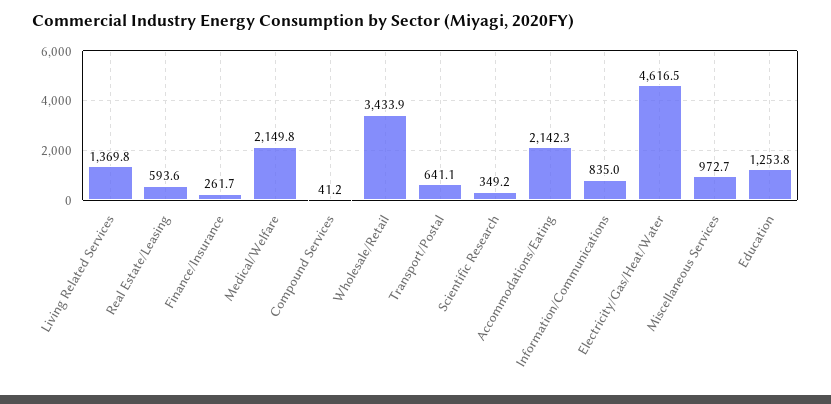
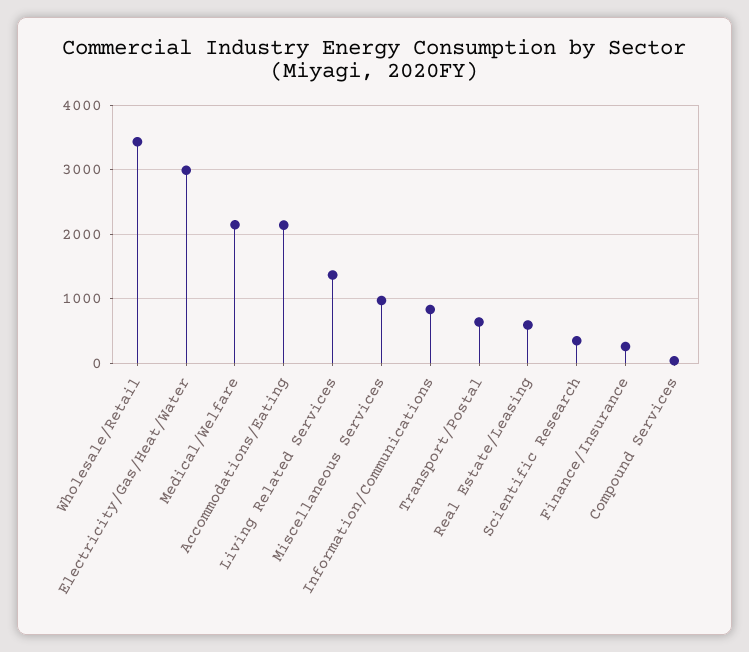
Electricity/Gas/Heat/Water: 4616.5 -> 3000
Education: 1253.8 -> none

